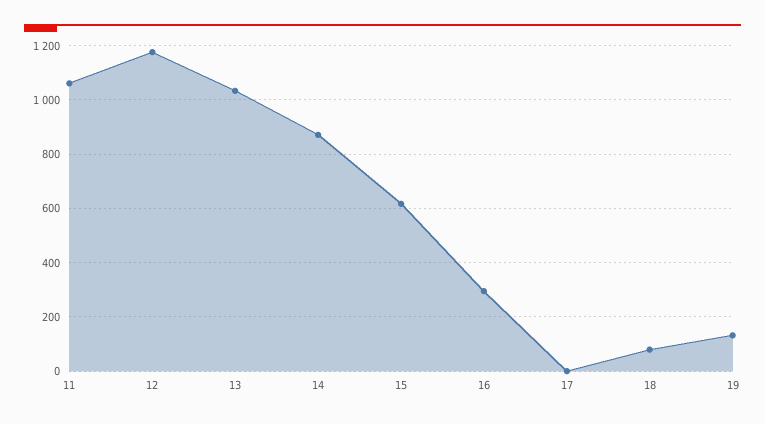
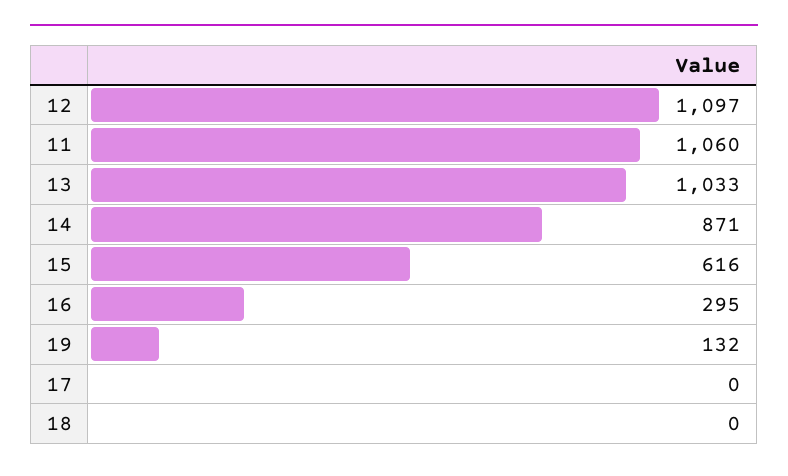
12: 1175 -> 1097
18: 75 -> 0

